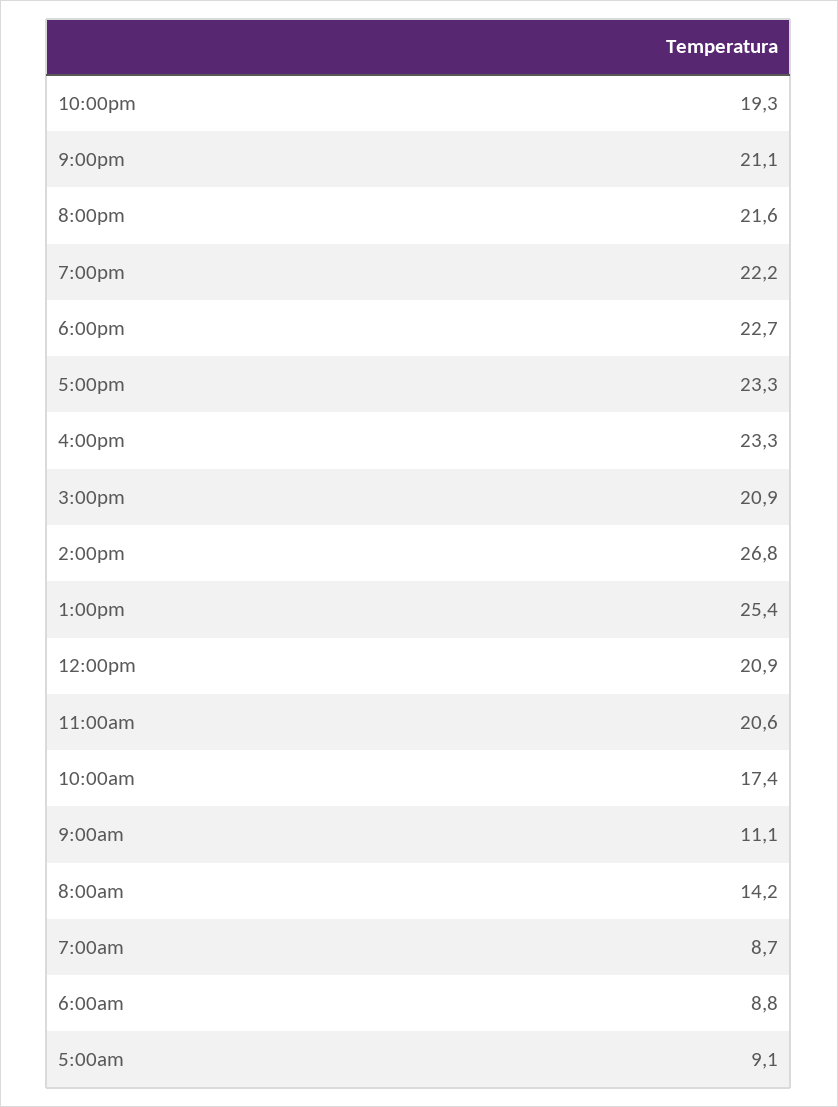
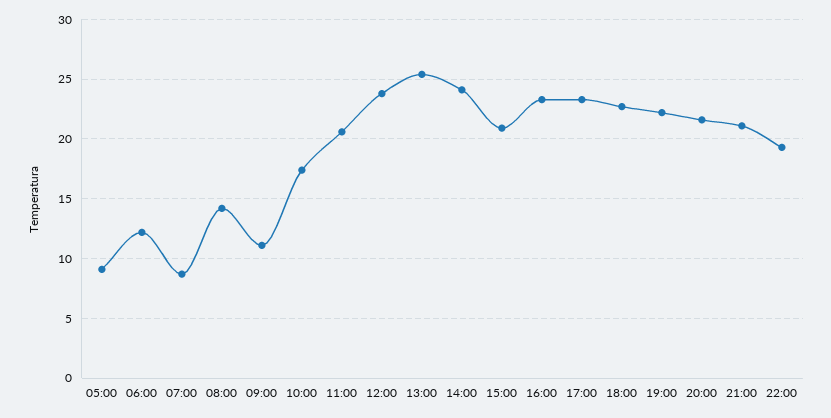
2:00pm: 26.8 -> 24
12:00pm: 20.9 -> 24
6:00am: 8.8 -> 12

